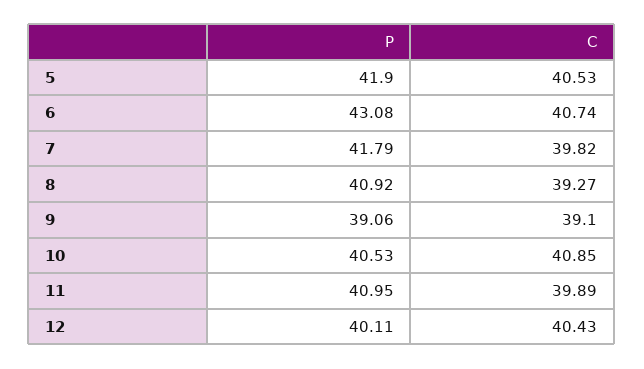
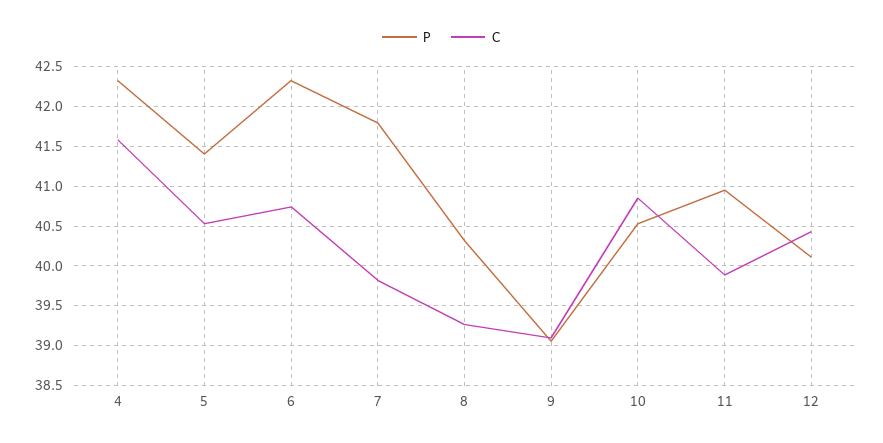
P, 5: 41.9 -> 41.4
P, 6: 43.08 -> 42.3
P, 8: 40.92 -> 40.3
P, 4: none -> 42.3
C, 4: none -> 41.6

